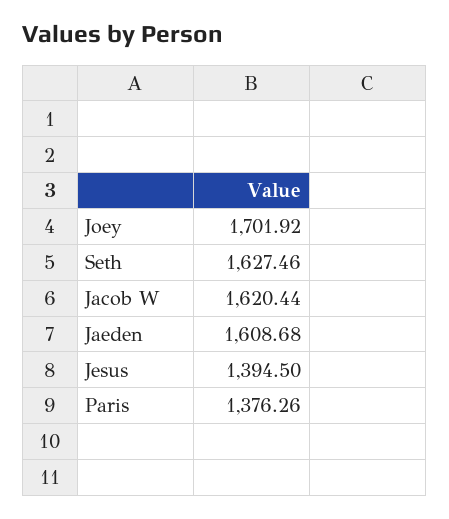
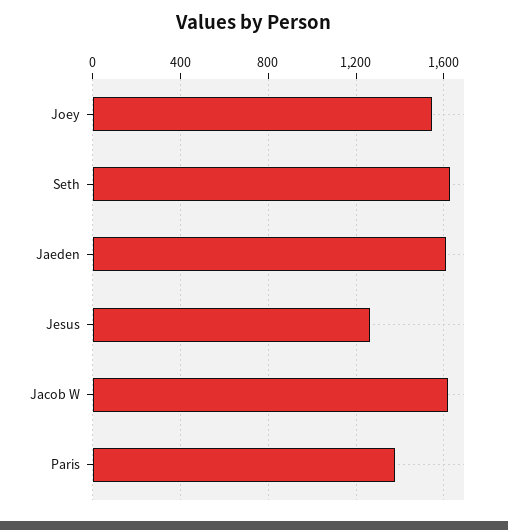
Joey: 1701.92 -> 1550
Jesus: 1394.5 -> 1250

